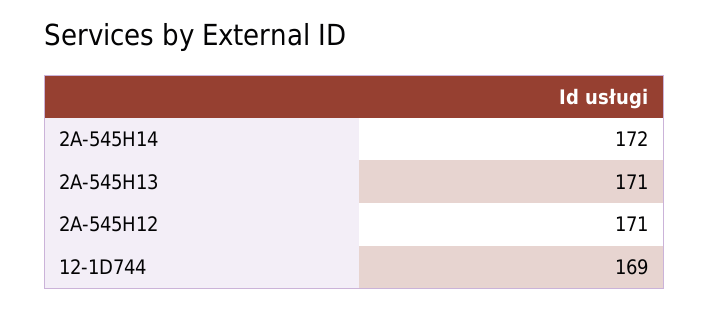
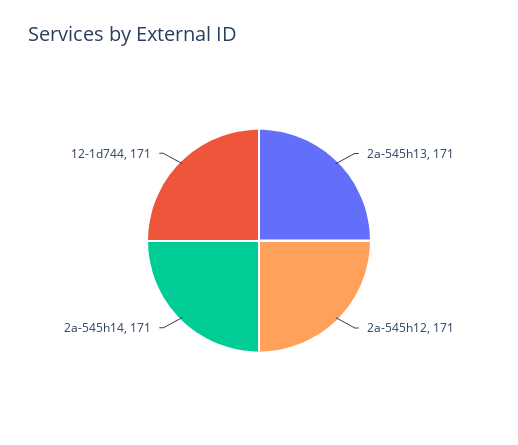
2A-545H14: 172 -> 171
12-1D744: 169 -> 171

